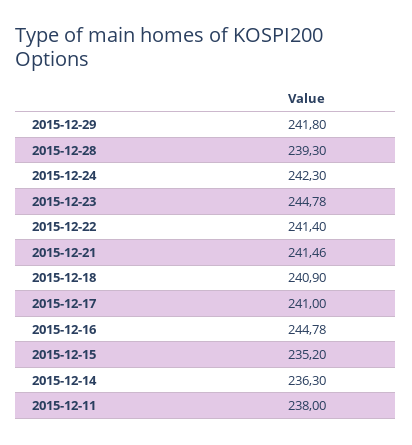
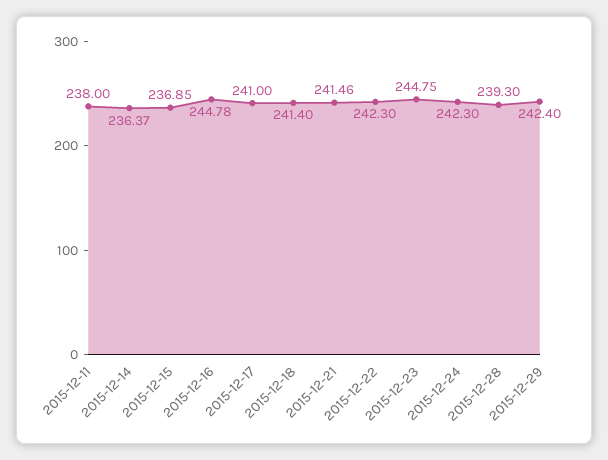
2015-12-29: 241.8 -> 242.4
2015-12-23: 244.78 -> 244.75
2015-12-22: 241.4 -> 242.3
2015-12-18: 240.9 -> 241.4
2015-12-15: 235.2 -> 236.85
2015-12-14: 236.3 -> 236.37

